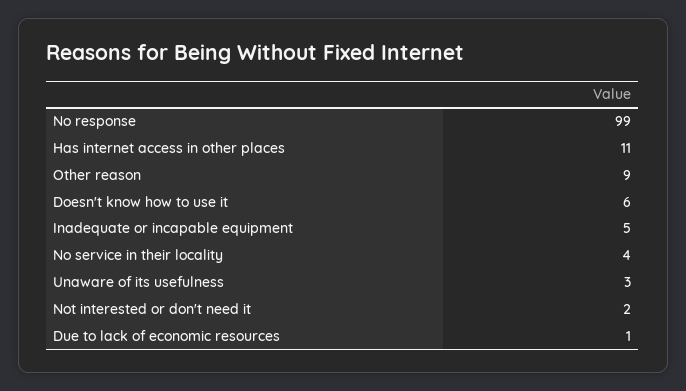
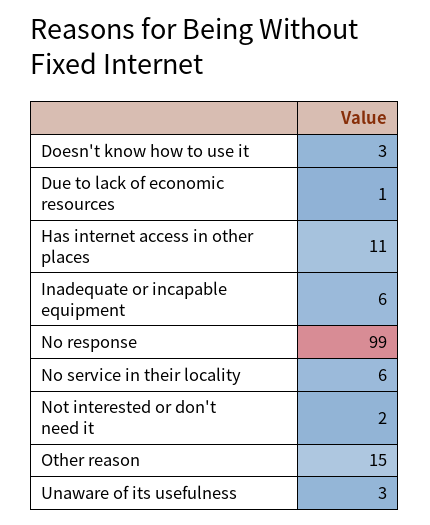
Other reason: 9 -> 15
Doesn't know how to use it: 6 -> 3
Inadequate or incapable equipment: 5 -> 6
No service in their locality: 4 -> 6

